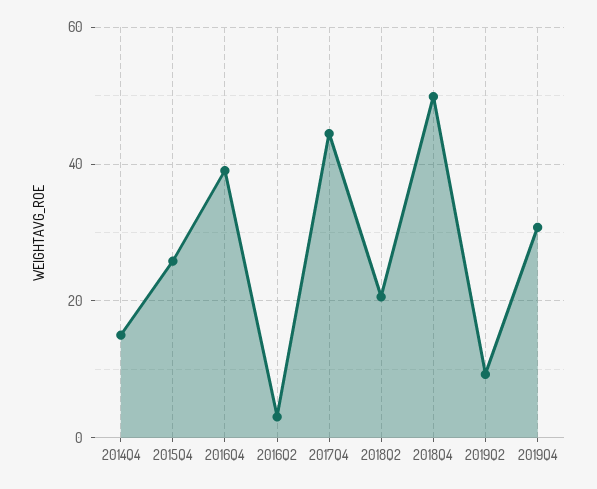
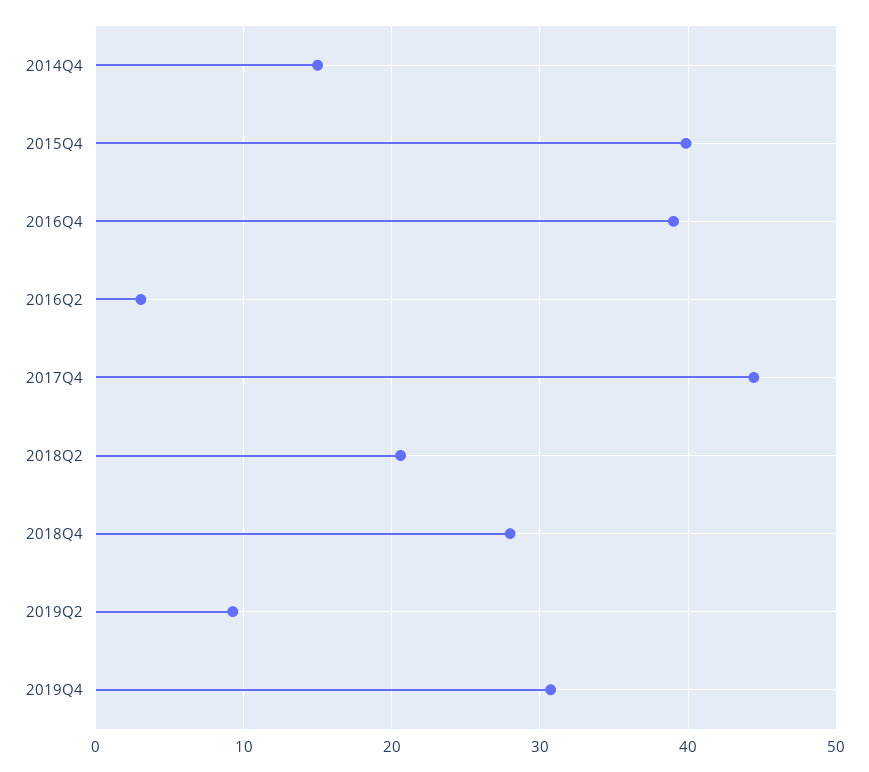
2015Q4: 26 -> 40
2018Q4: 50 -> 28

